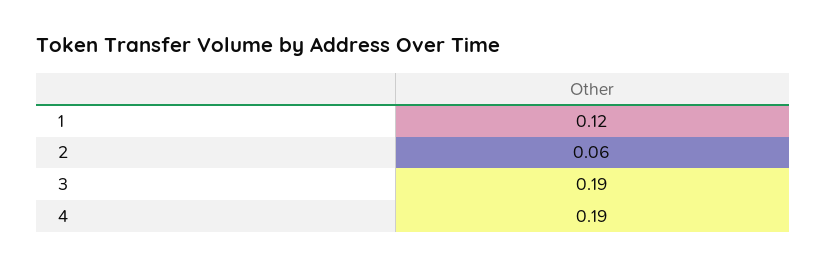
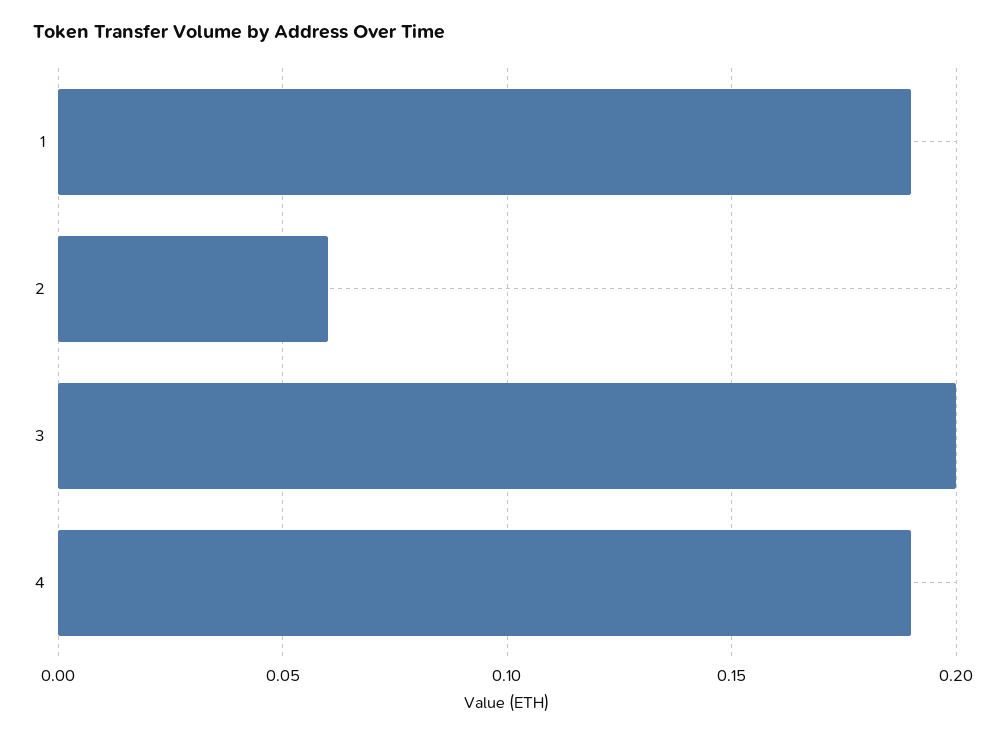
1: 0.12 -> 0.19
3: 0.19 -> 0.2

